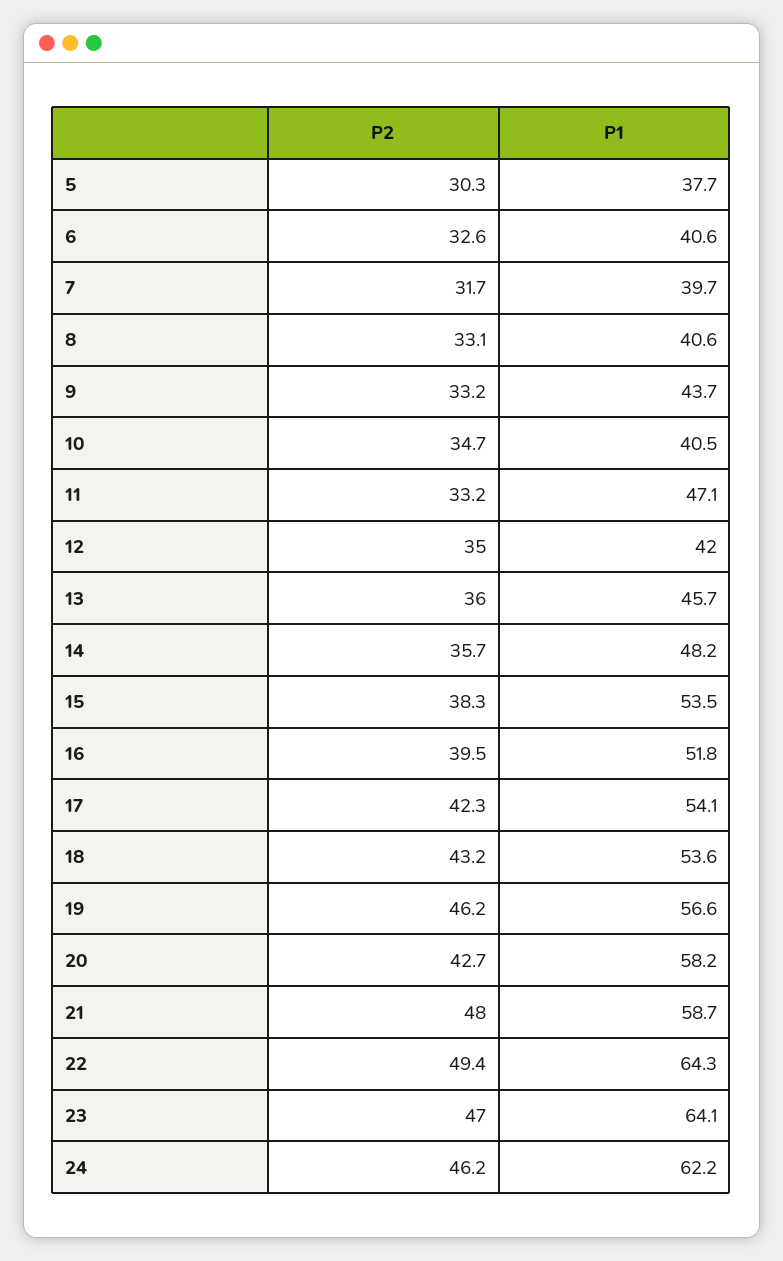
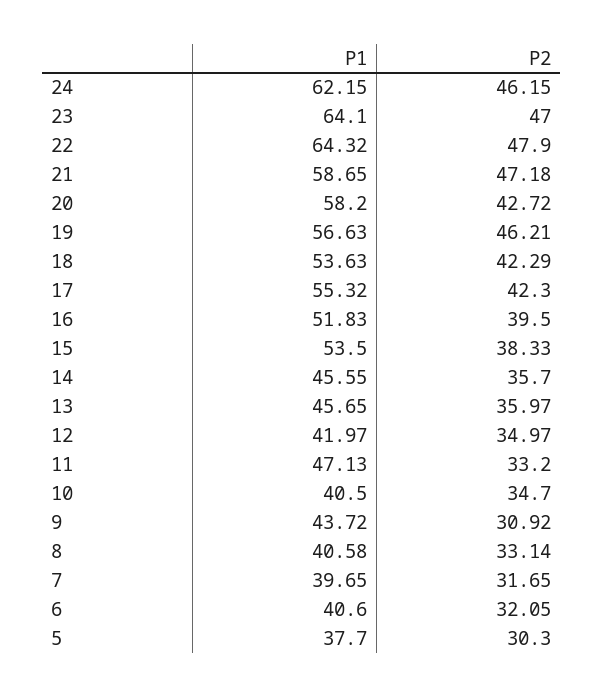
P2, 6: 32.6 -> 32.05
P2, 9: 33.2 -> 30.92
P1, 14: 48.2 -> 45.55
P1, 17: 54.1 -> 55.32
P2, 18: 43.2 -> 42.29
P2, 21: 48 -> 47.18
P2, 22: 49.4 -> 47.9

